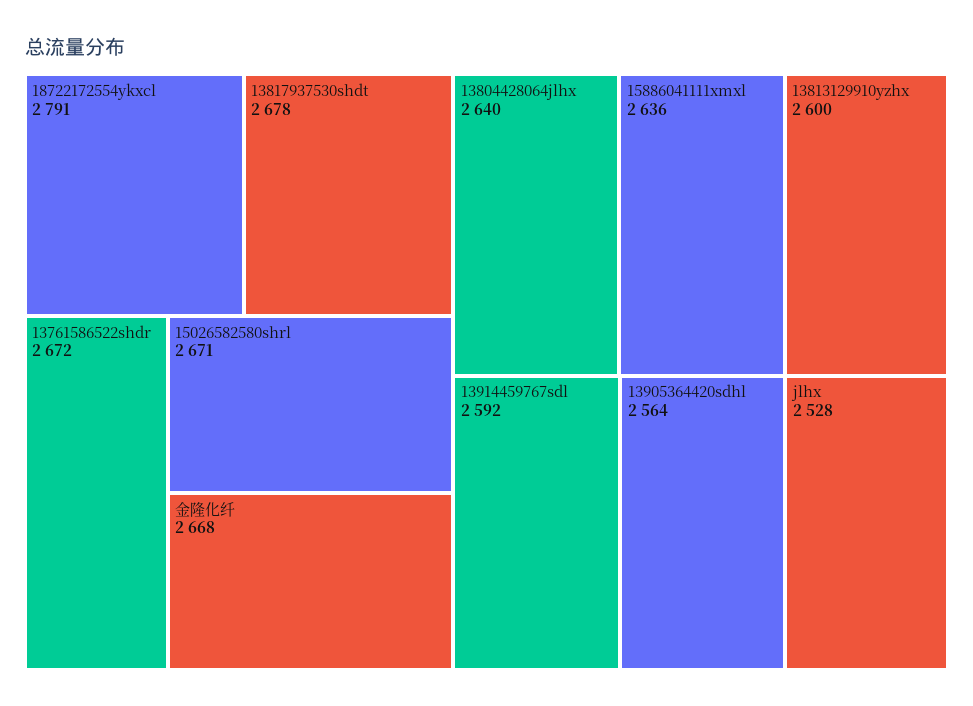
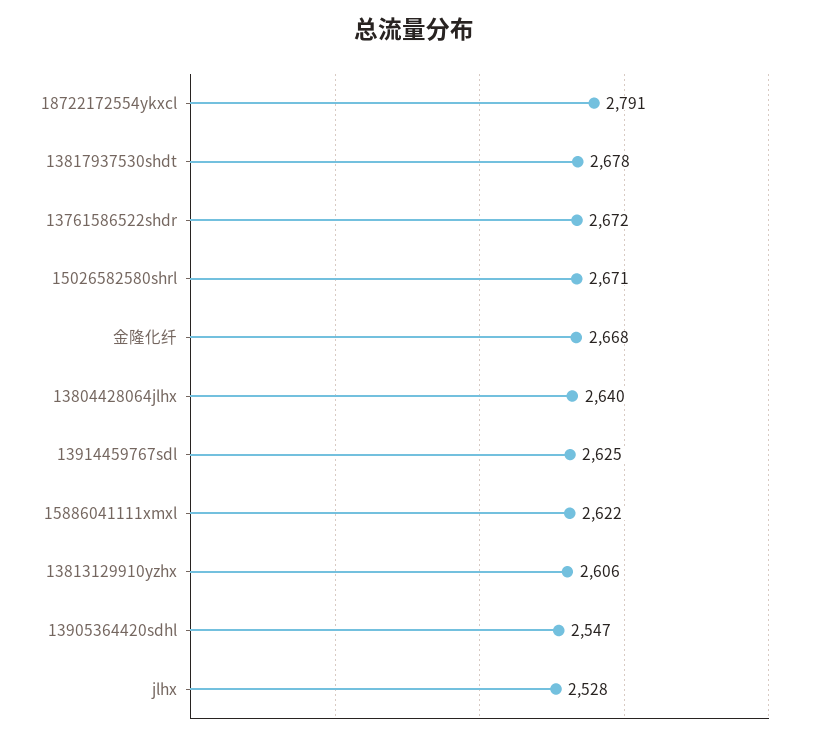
15886041111xmxl: 2636 -> 2622
13813129910yzhx: 2600 -> 2606
13914459767sdl: 2592 -> 2625
13905364420sdhl: 2564 -> 2547

